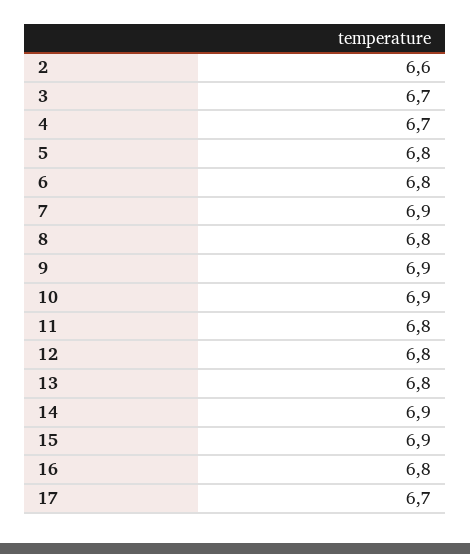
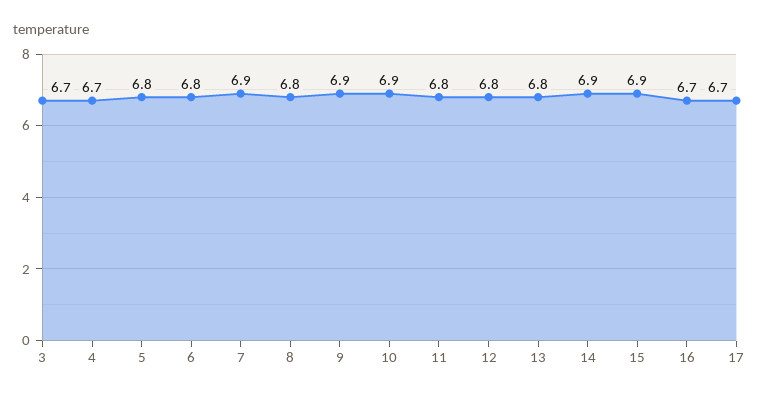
2: 6.6 -> none
16: 6.8 -> 6.7

